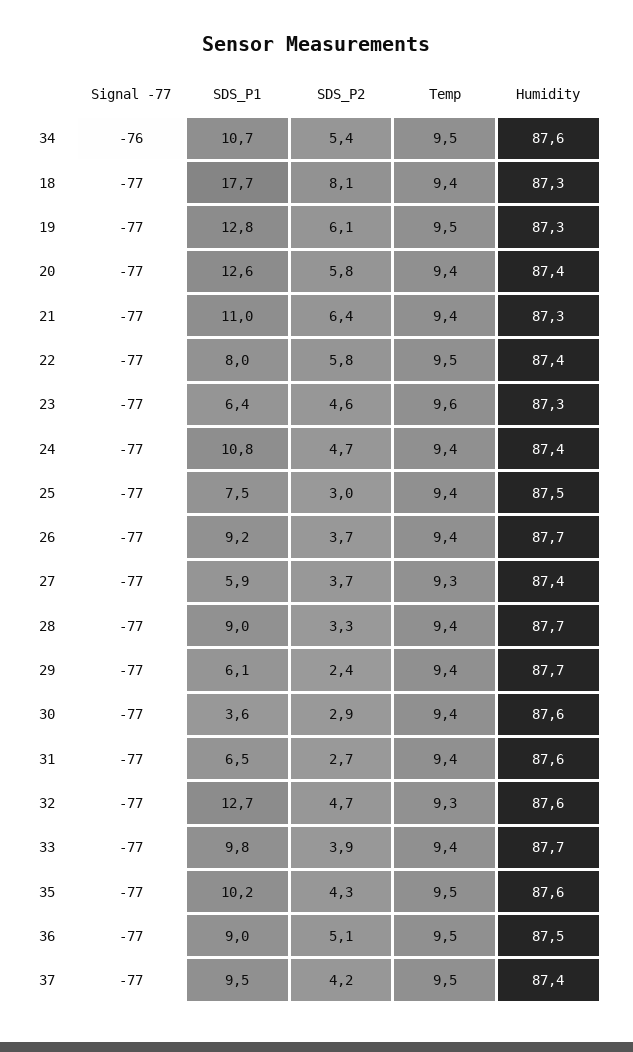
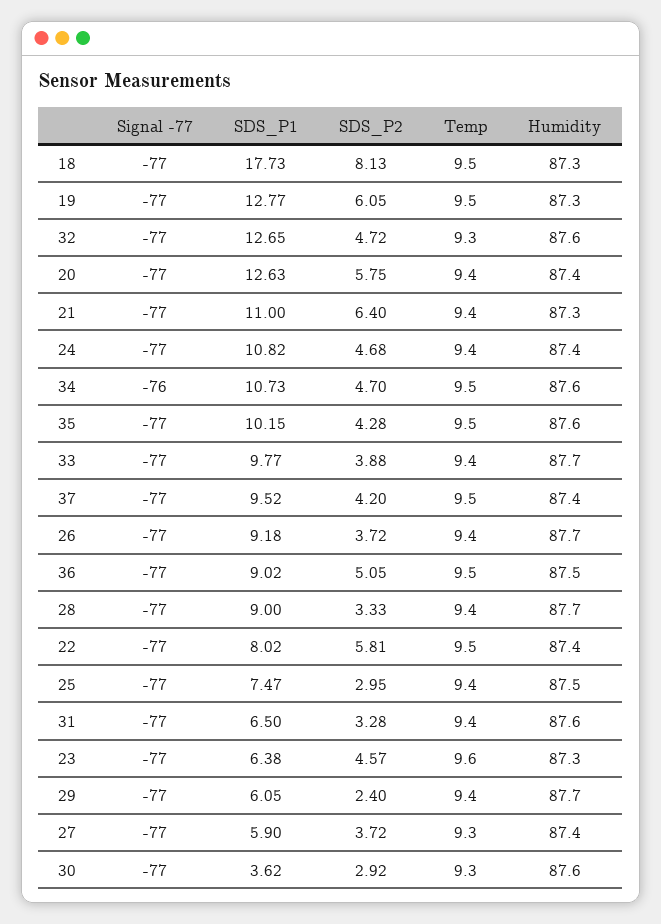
SDS_P2, 34: 5.4 -> 4.7
Temp, 18: 9.4 -> 9.5
Temp, 30: 9.4 -> 9.3
SDS_P2, 31: 2.7 -> 3.28

